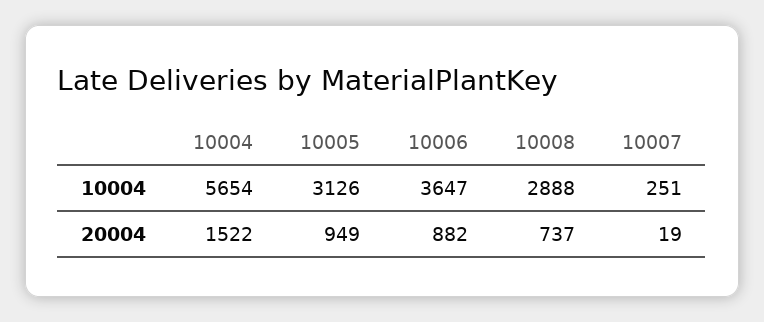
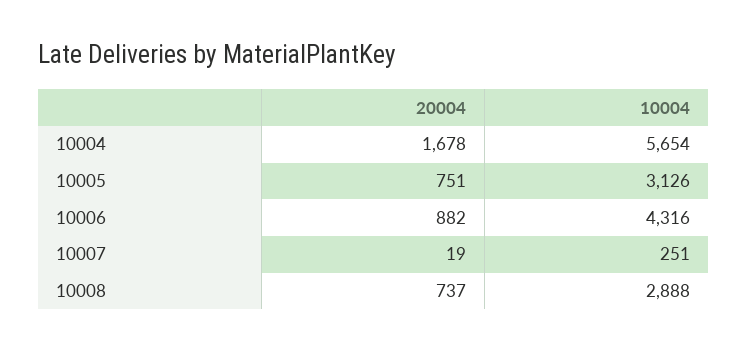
10006, 10004: 3647 -> 4316
10004, 20004: 1522 -> 1678
10005, 20004: 949 -> 751

